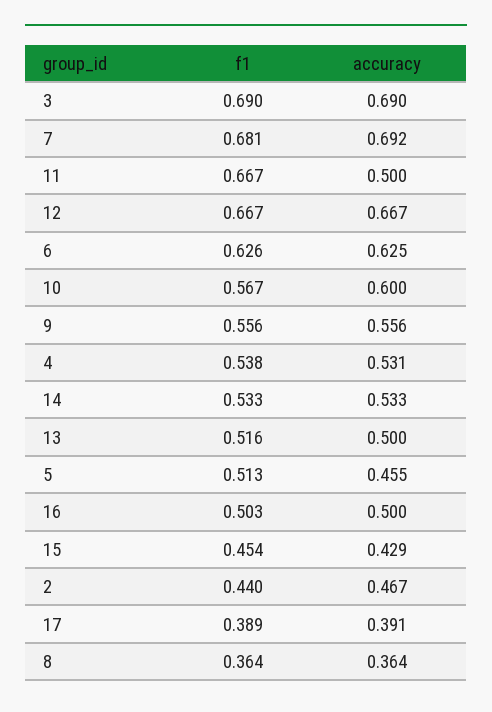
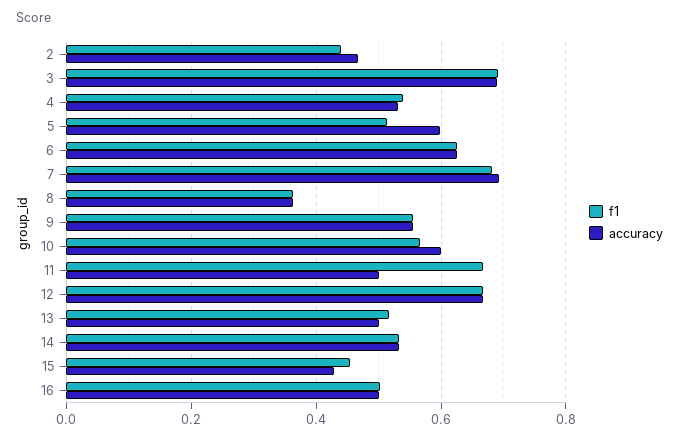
accuracy, 5: 0.455 -> 0.6
f1, 17: 0.389 -> none
accuracy, 17: 0.391 -> none

